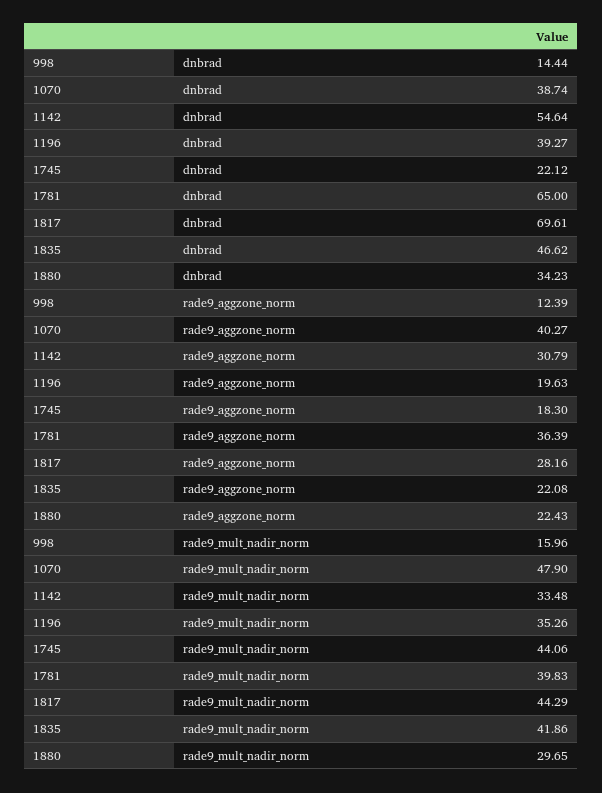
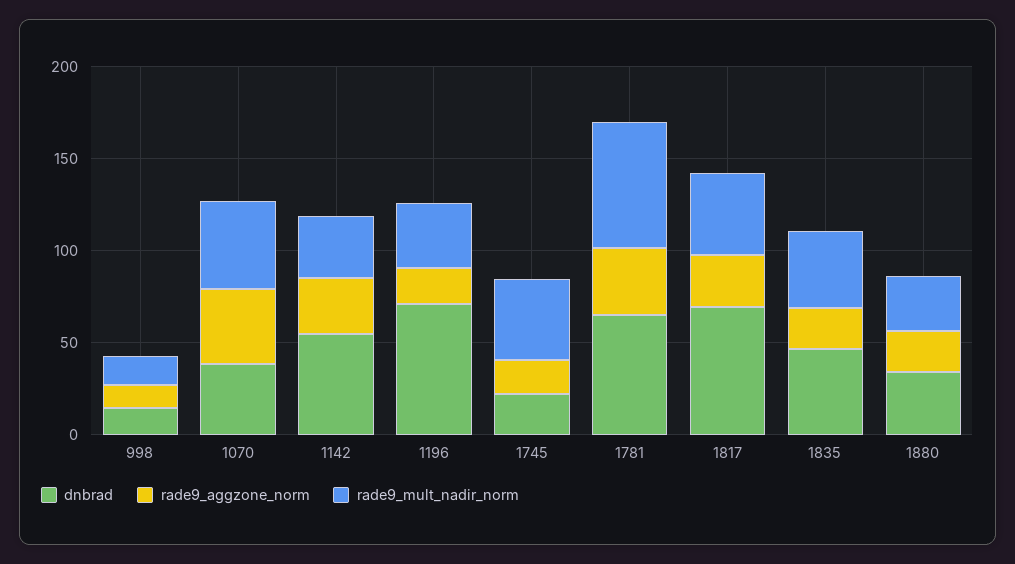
dnbrad, 1196: 39.27 -> 70
rade9_mult_nadir_norm, 1781: 39.83 -> 70

